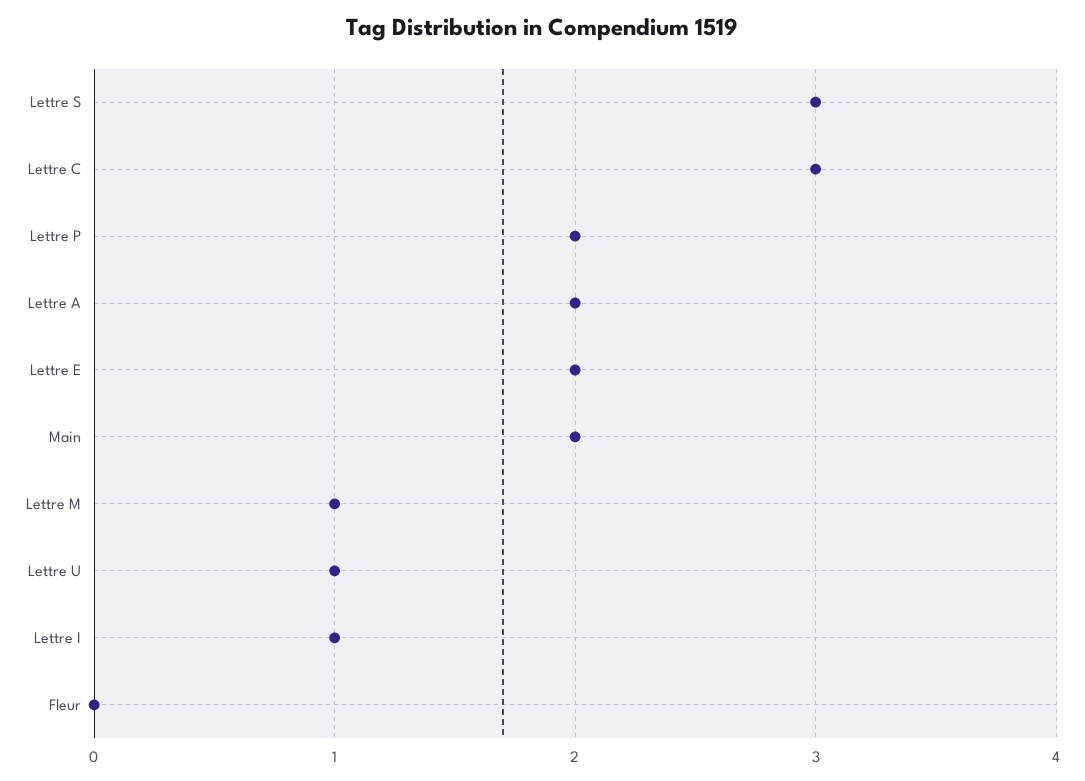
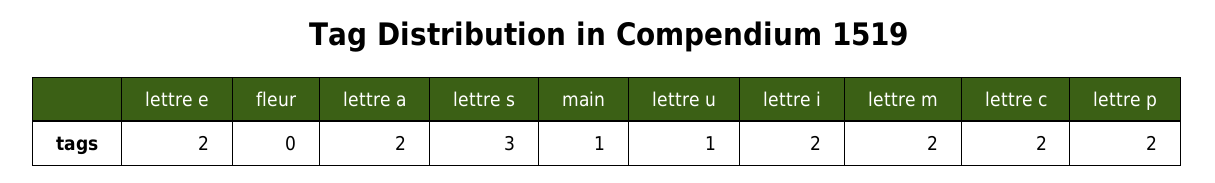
Lettre C: 3 -> 2
Main: 2 -> 1
Lettre M: 1 -> 2
Lettre I: 1 -> 2

